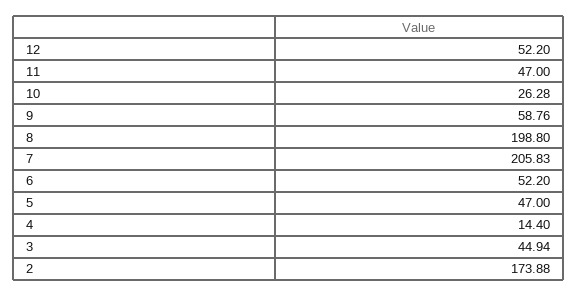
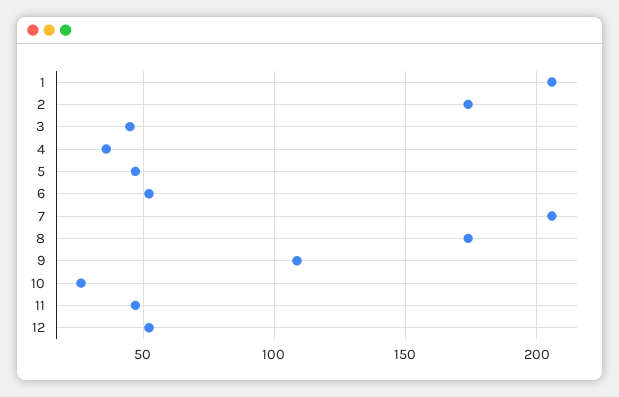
9: 58.76 -> 110
8: 198.8 -> 175
4: 14.4 -> 35
1: none -> 205

